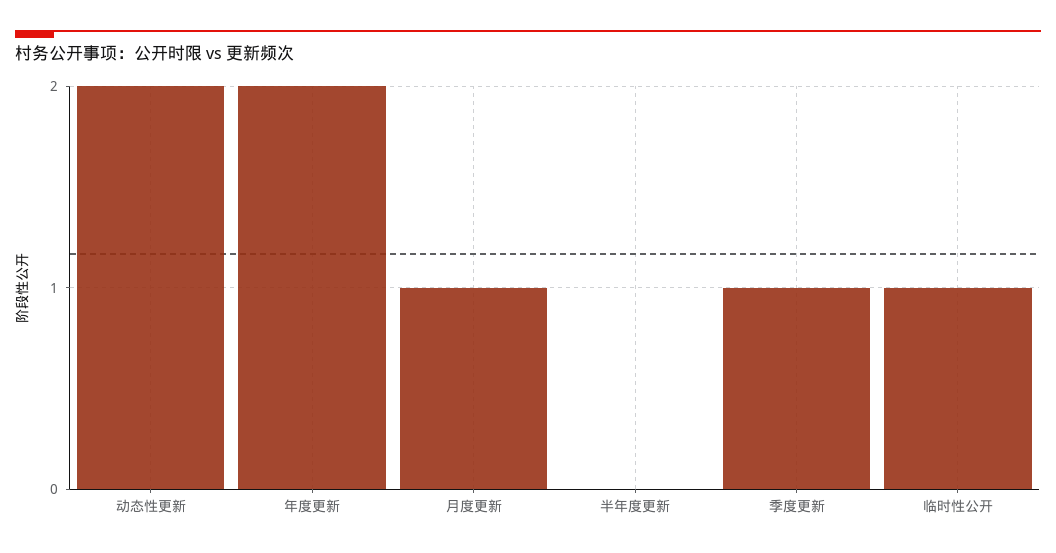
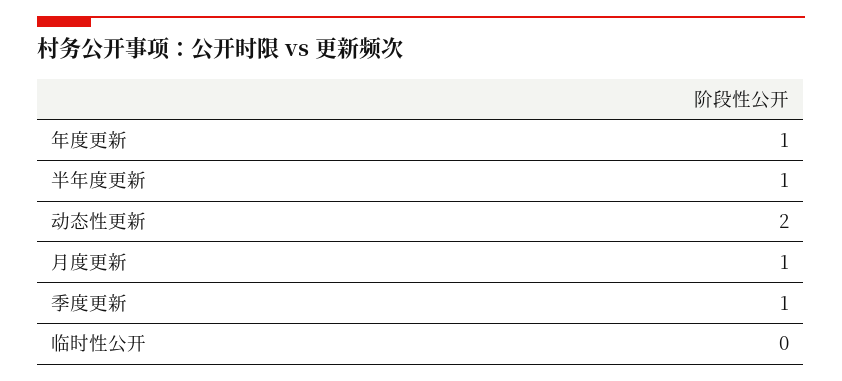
年度更新: 2 -> 1
半年度更新: 0 -> 1
临时性公开: 1 -> 0

